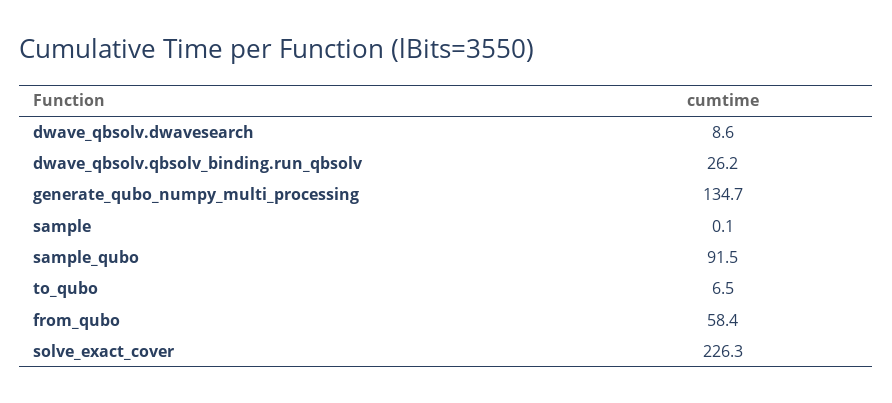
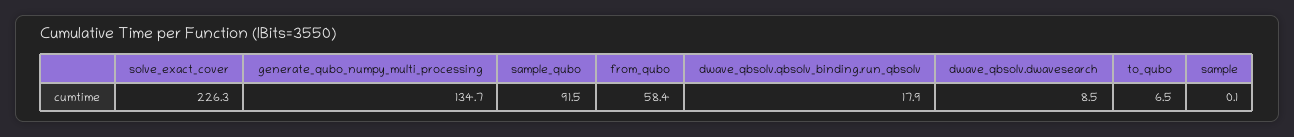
dwave_qbsolv.dwavesearch: 8.6 -> 8.5
dwave_qbsolv.qbsolv_binding.run_qbsolv: 26.2 -> 17.9

